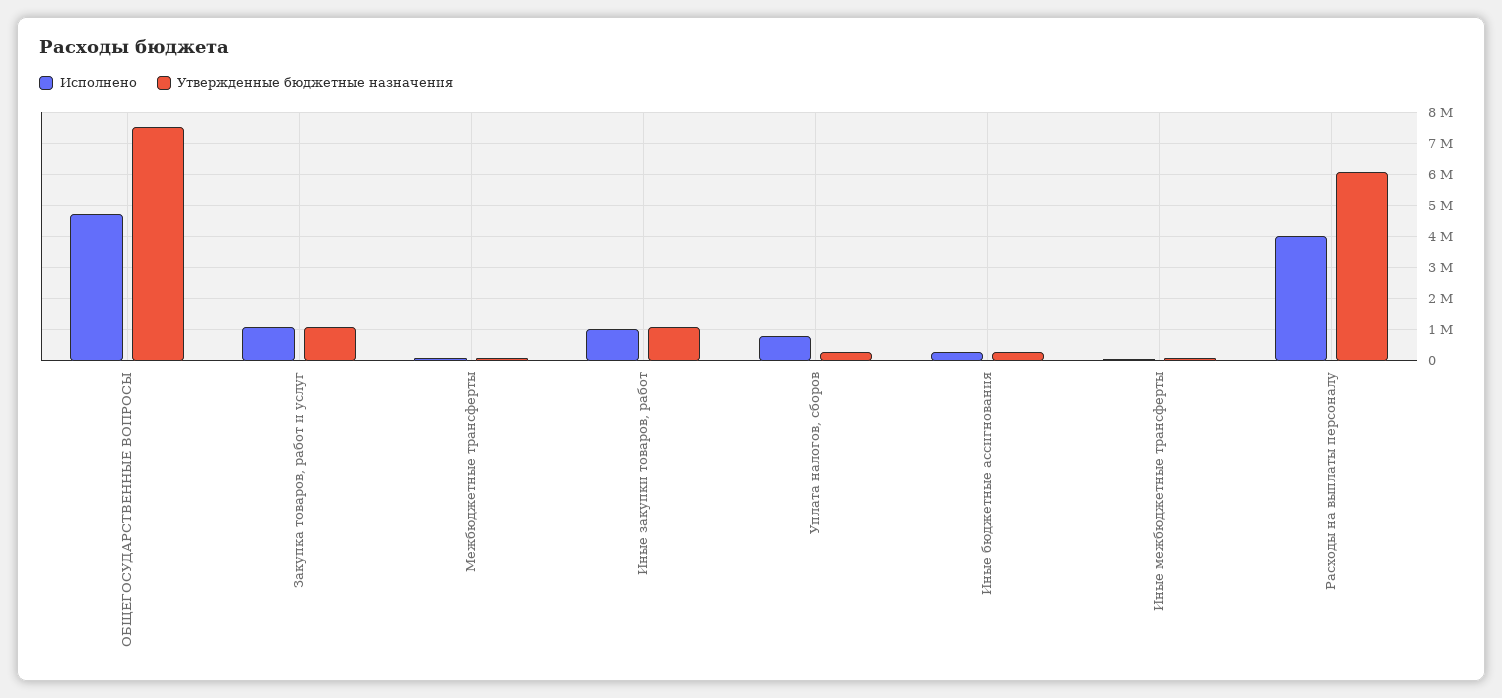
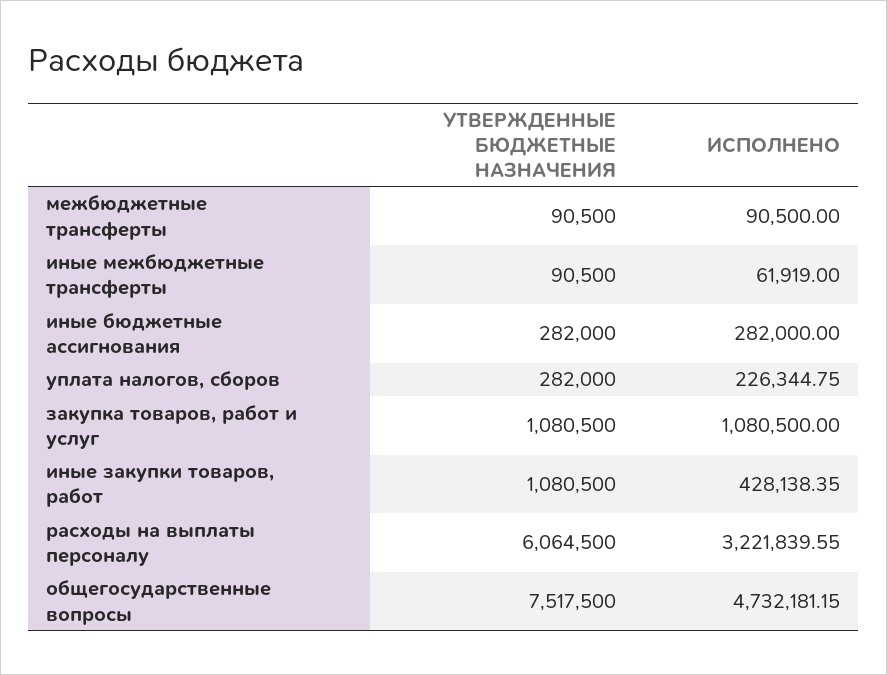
Исполнено, Иные закупки товаров, работ: 1000000 -> 428138.35
Исполнено, Уплата налогов, сборов: 800000 -> 226344.75
Исполнено, Расходы на выплаты персоналу: 4000000 -> 3221839.55

